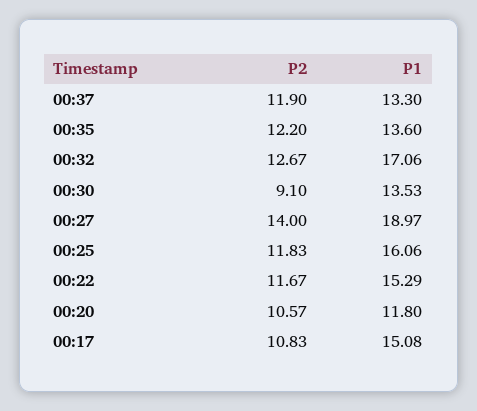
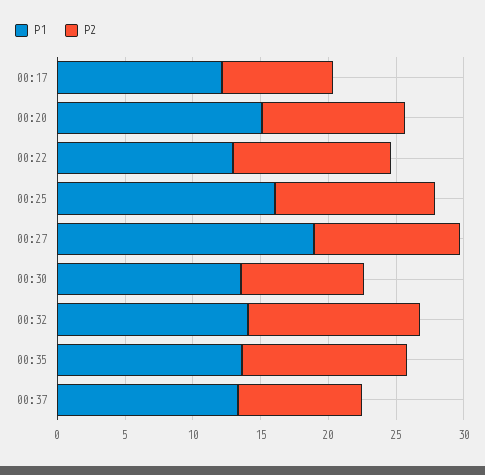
P2, 00:37: 11.9 -> 9
P1, 00:32: 17.06 -> 14
P2, 00:27: 14 -> 11
P1, 00:22: 15.29 -> 13
P1, 00:20: 11.8 -> 15
P2, 00:17: 10.83 -> 8
P1, 00:17: 15.08 -> 12

